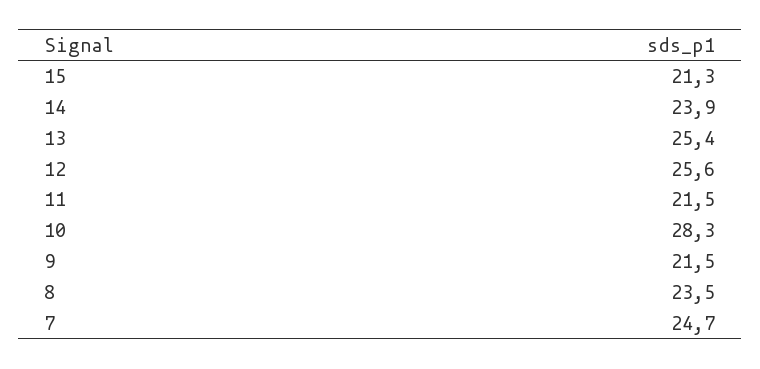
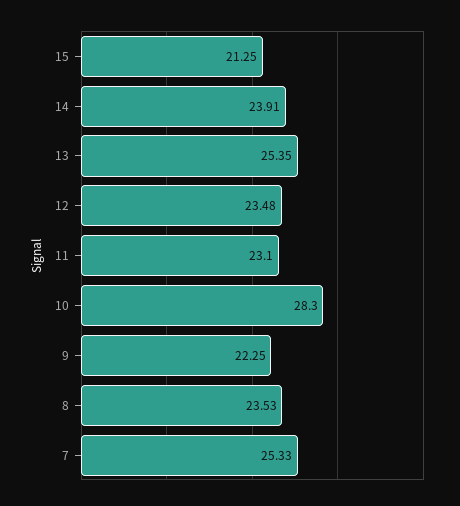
12: 25.6 -> 23.48
11: 21.5 -> 23.1
9: 21.5 -> 22.25
7: 24.7 -> 25.33

